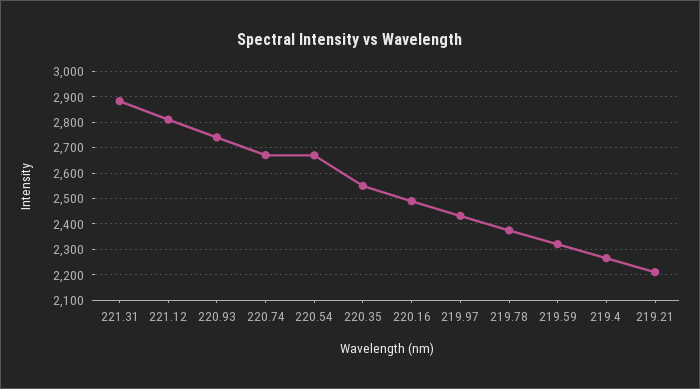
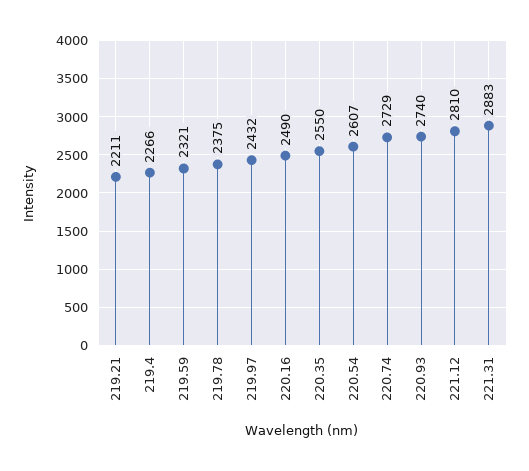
220.74: 2675 -> 2729
220.54: 2675 -> 2607

